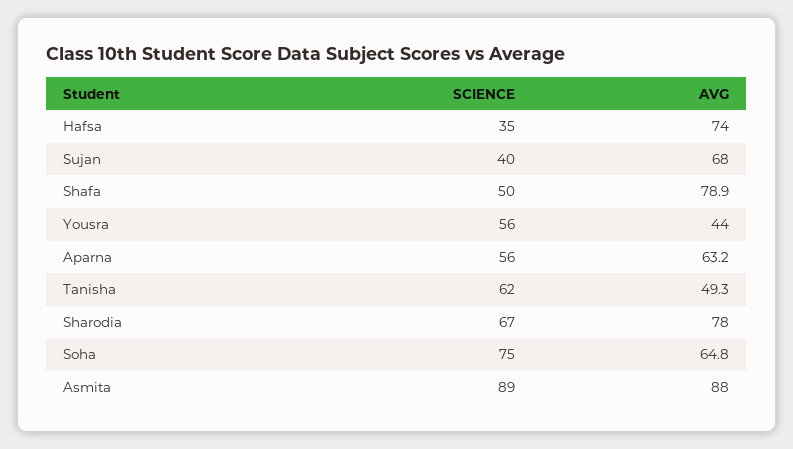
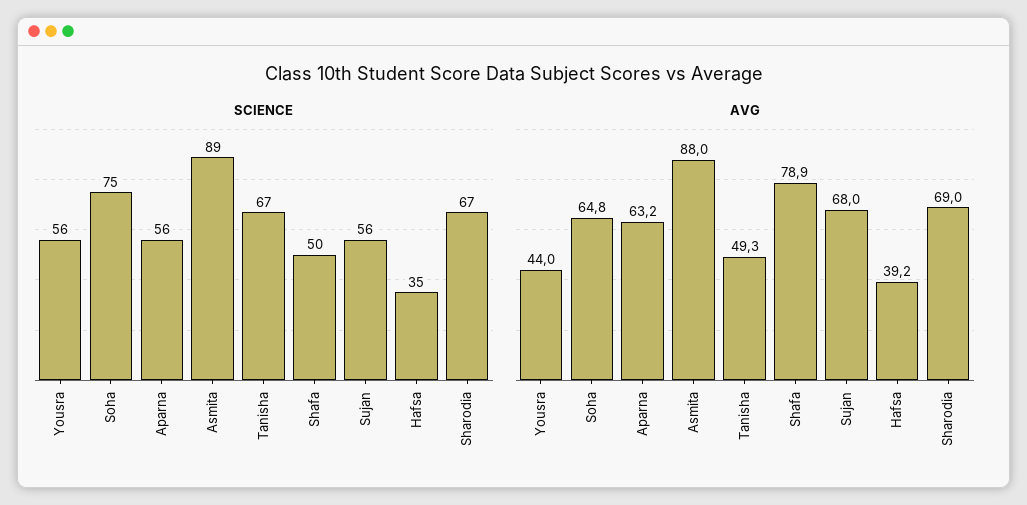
AVG, Hafsa: 74 -> 39.2
SCIENCE, Sujan: 40 -> 56
SCIENCE, Tanisha: 62 -> 67
AVG, Sharodia: 78 -> 69

